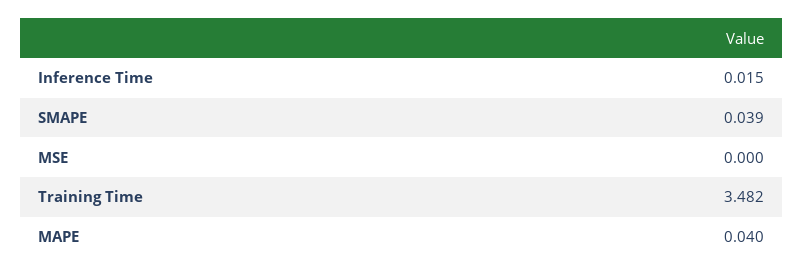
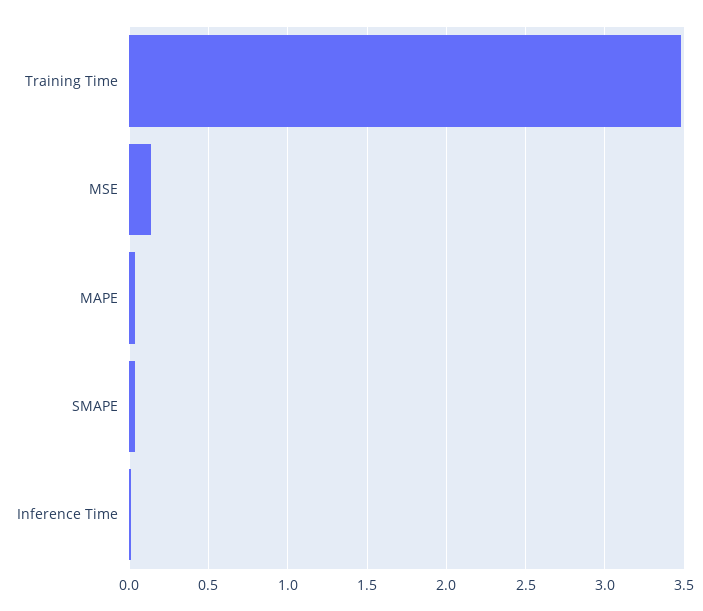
MSE: 0 -> 0.15

